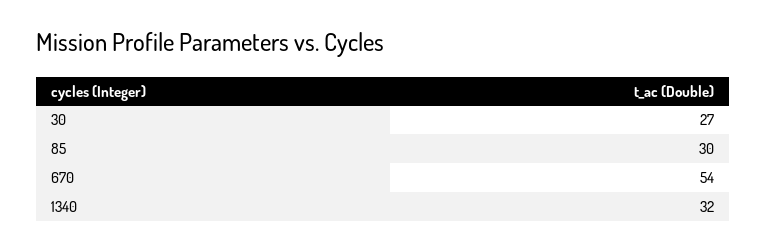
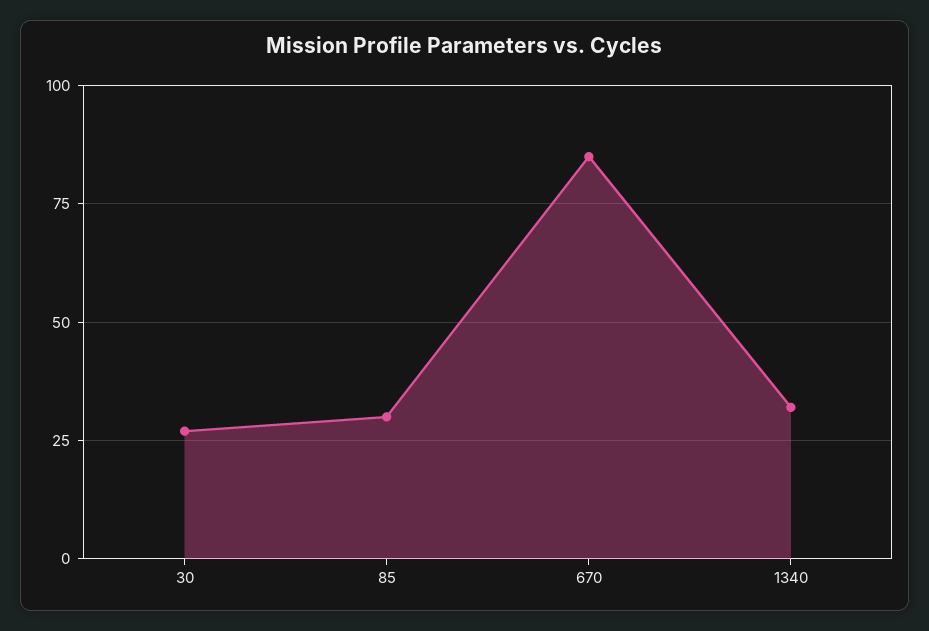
670: 54 -> 85

